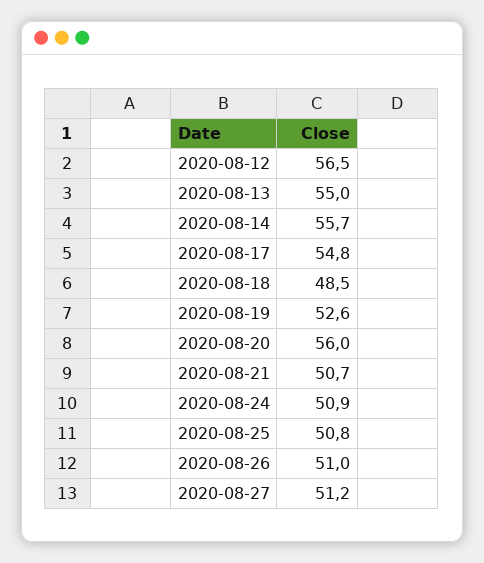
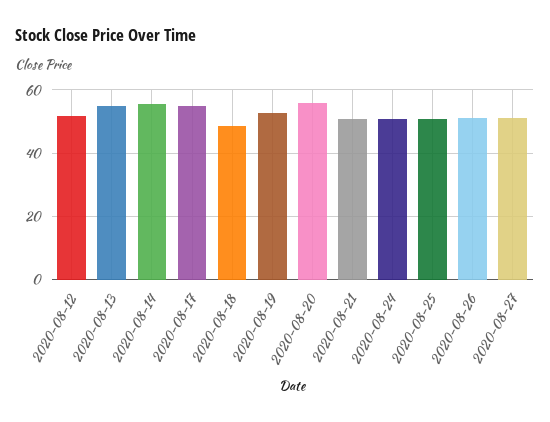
2020-08-12: 56.5 -> 52

